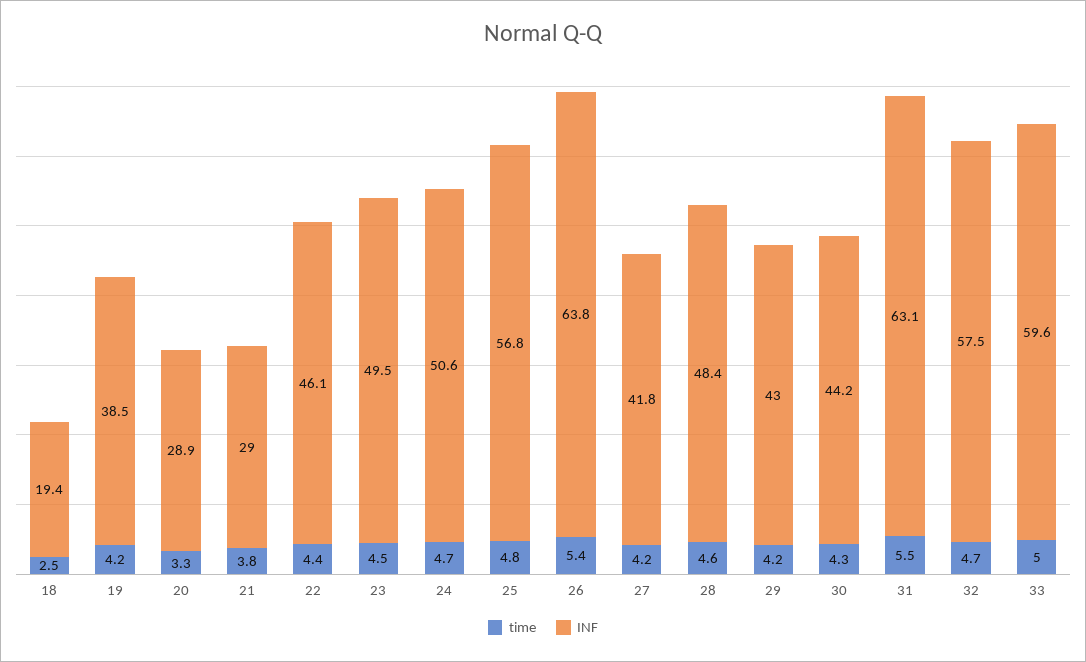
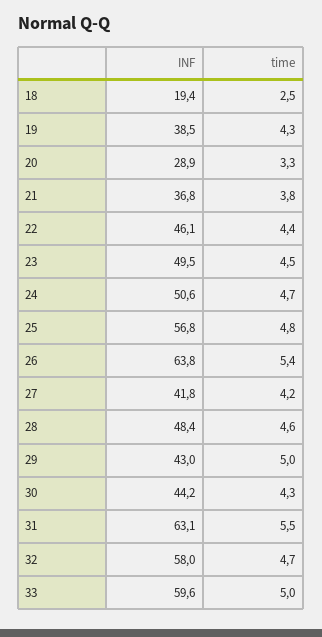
time, 19: 4.2 -> 4.3
INF, 21: 29 -> 36.8
time, 29: 4.2 -> 5
INF, 32: 57.5 -> 58

